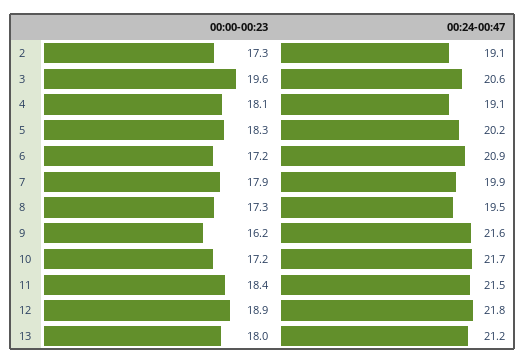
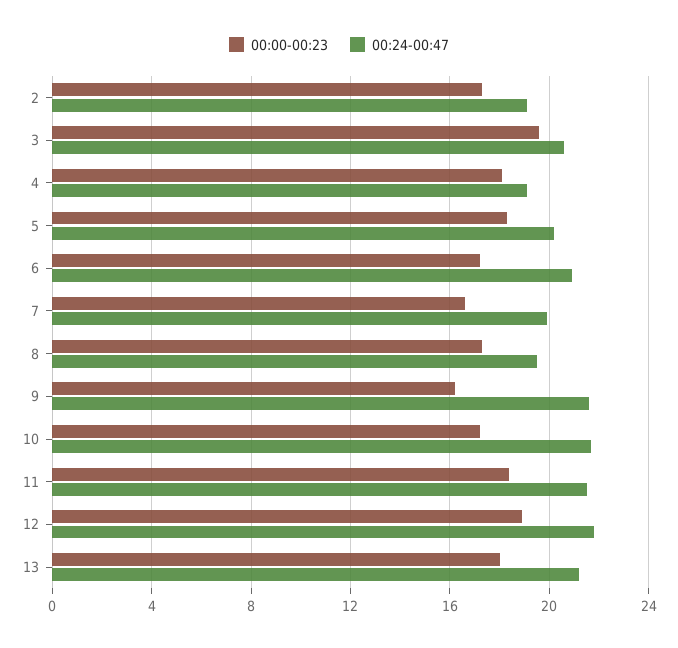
00:00-00:23, 7: 17.9 -> 16.5

